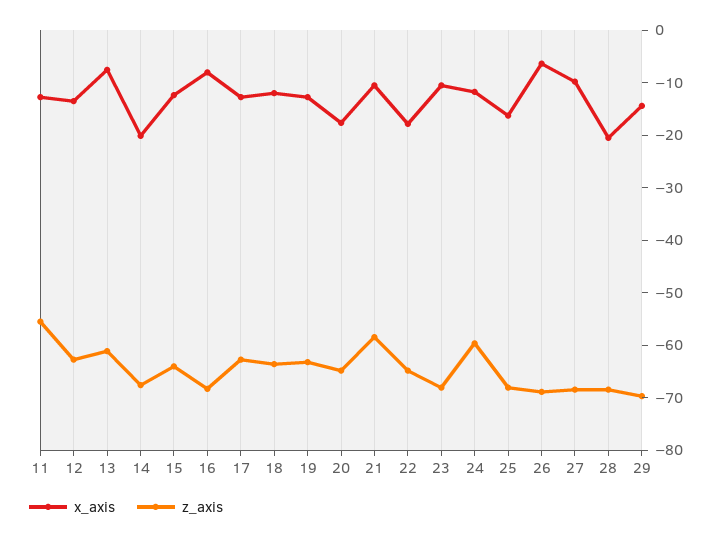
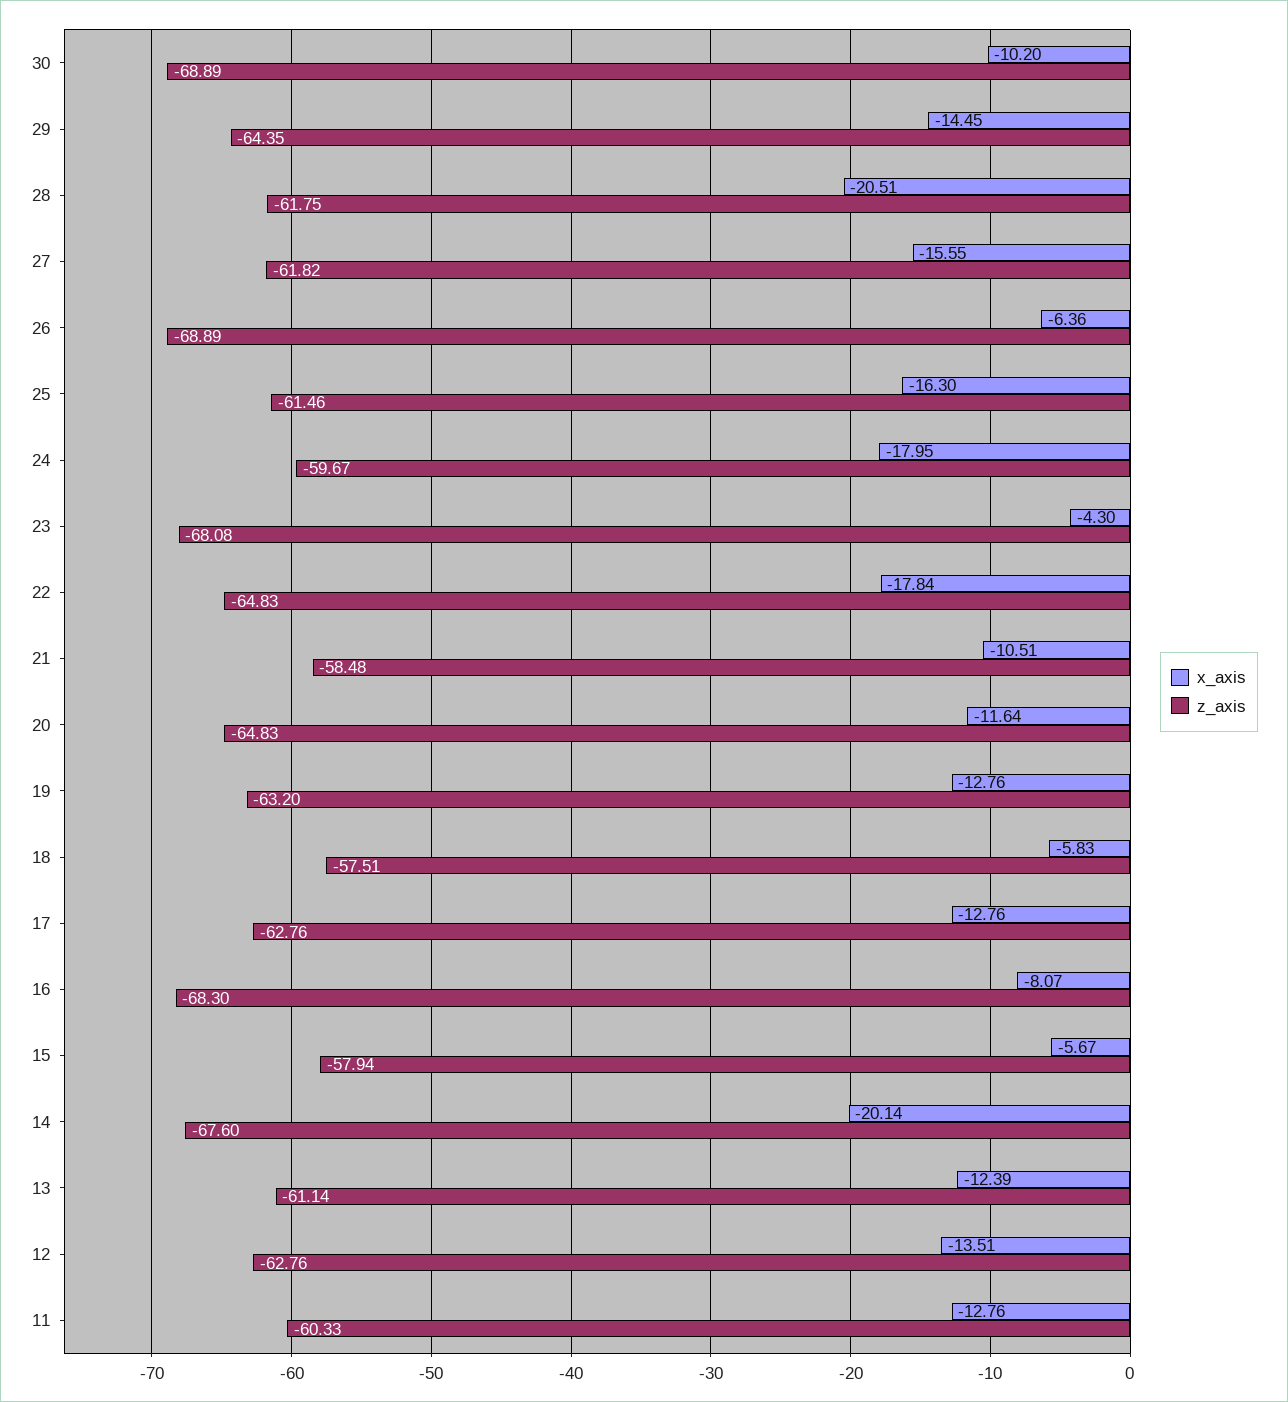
z_axis, 11: -56 -> -60.33
x_axis, 13: -8 -> -12.39
x_axis, 15: -12 -> -5.67
z_axis, 15: -64 -> -57.94
x_axis, 18: -12 -> -5.83
z_axis, 18: -64 -> -57.51
x_axis, 20: -18 -> -11.64
x_axis, 23: -10 -> -4.3
x_axis, 24: -12 -> -17.95
z_axis, 25: -68 -> -61.46
x_axis, 27: -10 -> -15.55
z_axis, 27: -68 -> -61.82
z_axis, 28: -68 -> -61.75
z_axis, 29: -70 -> -64.35
x_axis, 30: none -> -10.2
z_axis, 30: none -> -68.89

